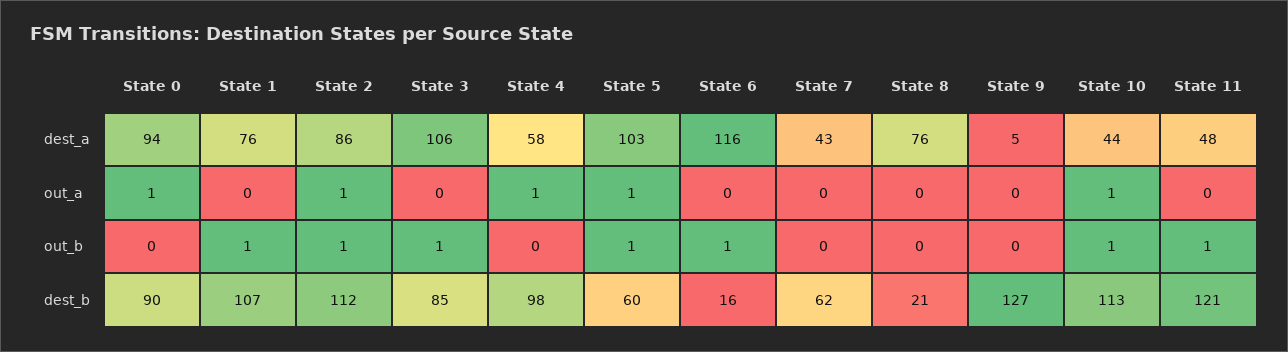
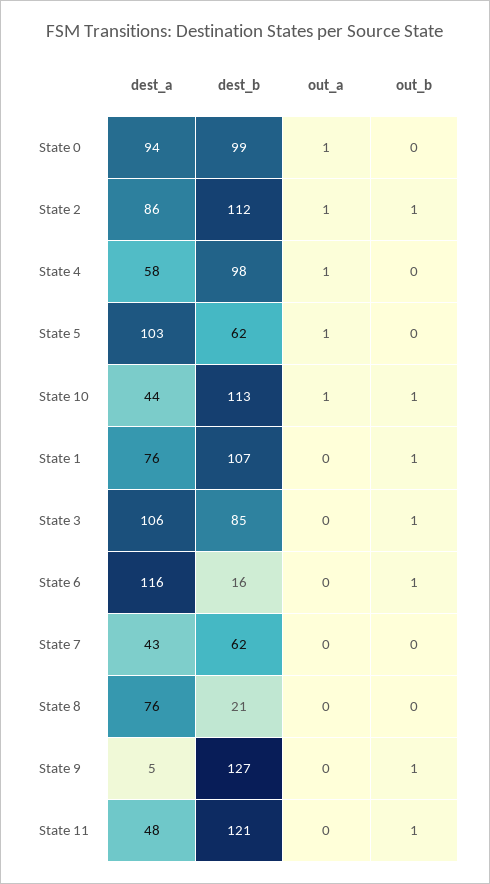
State 5, out_b: 1 -> 0
State 9, out_b: 0 -> 1
State 0, dest_b: 90 -> 99
State 5, dest_b: 60 -> 62

